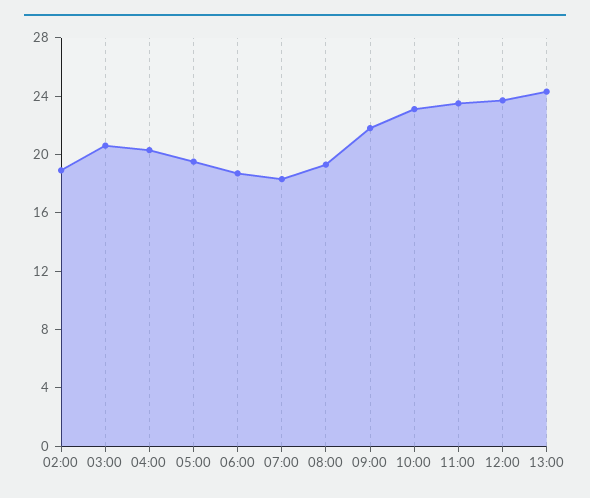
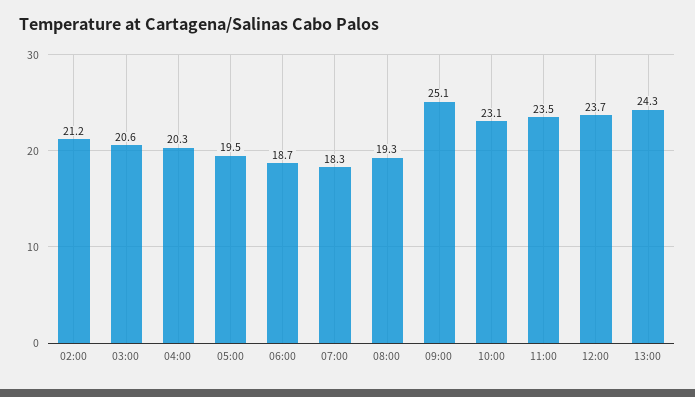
02:00: 19 -> 21.2
09:00: 22 -> 25.1

